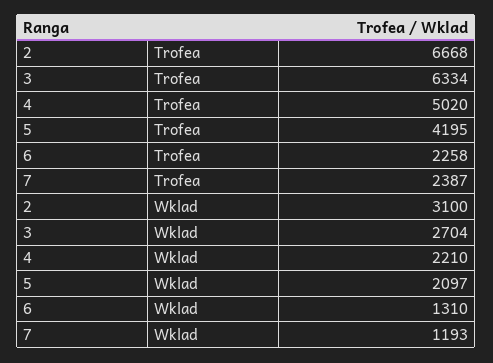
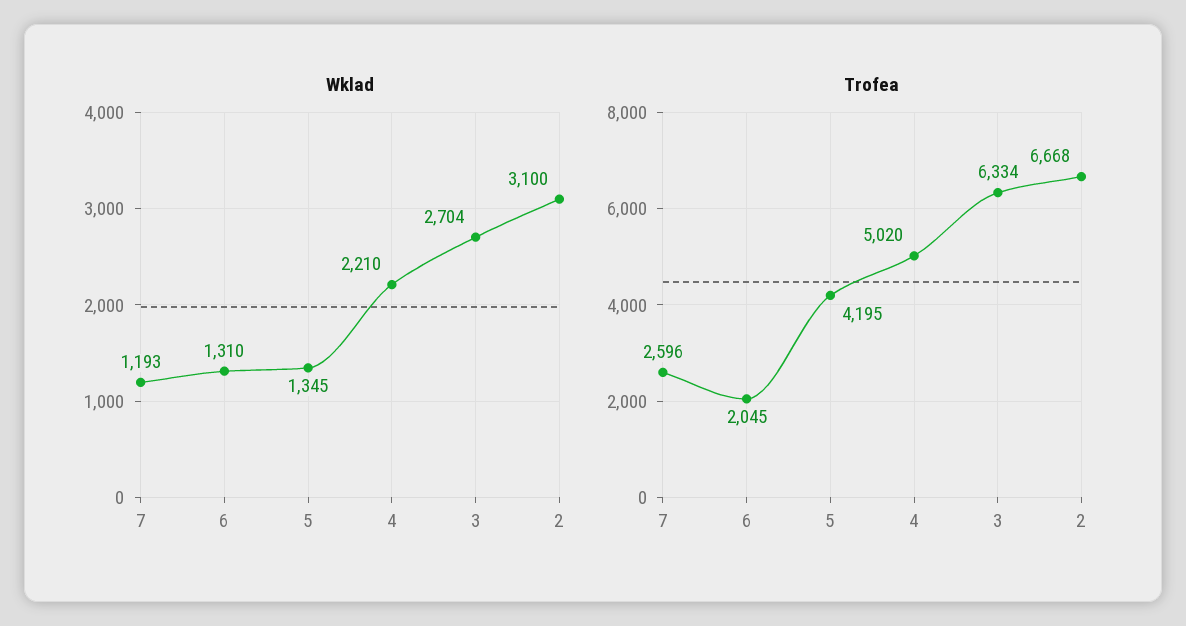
Trofea, 6: 2258 -> 2045
Trofea, 7: 2387 -> 2596
Wklad, 5: 2097 -> 1345

